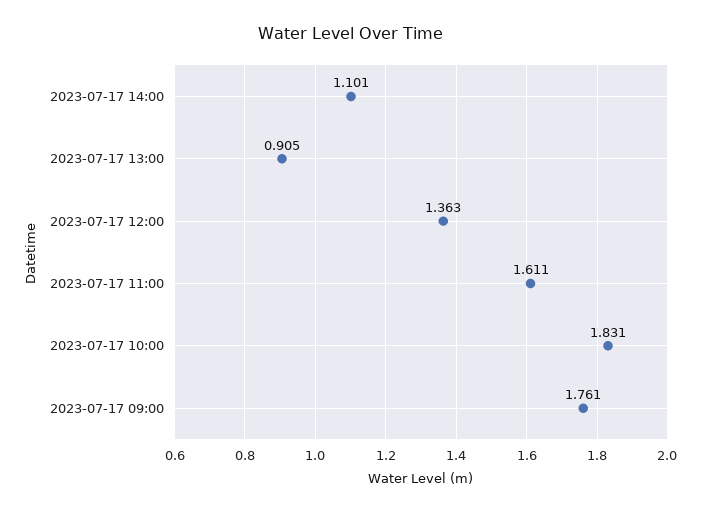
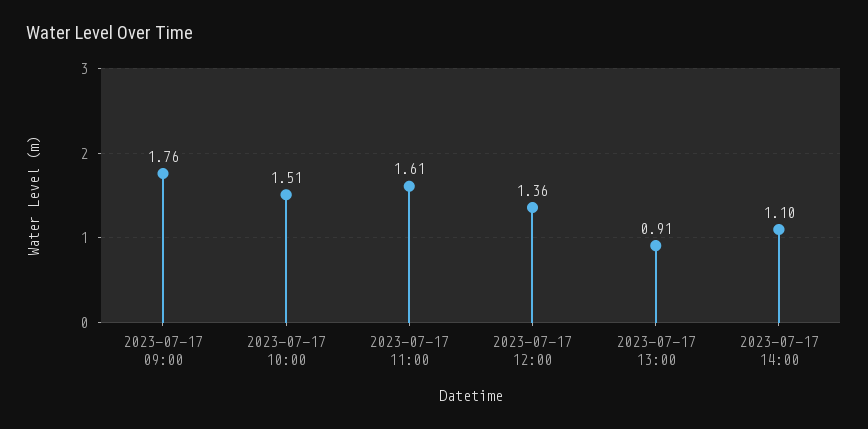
2023-07-17 10:00: 1.831 -> 1.51

